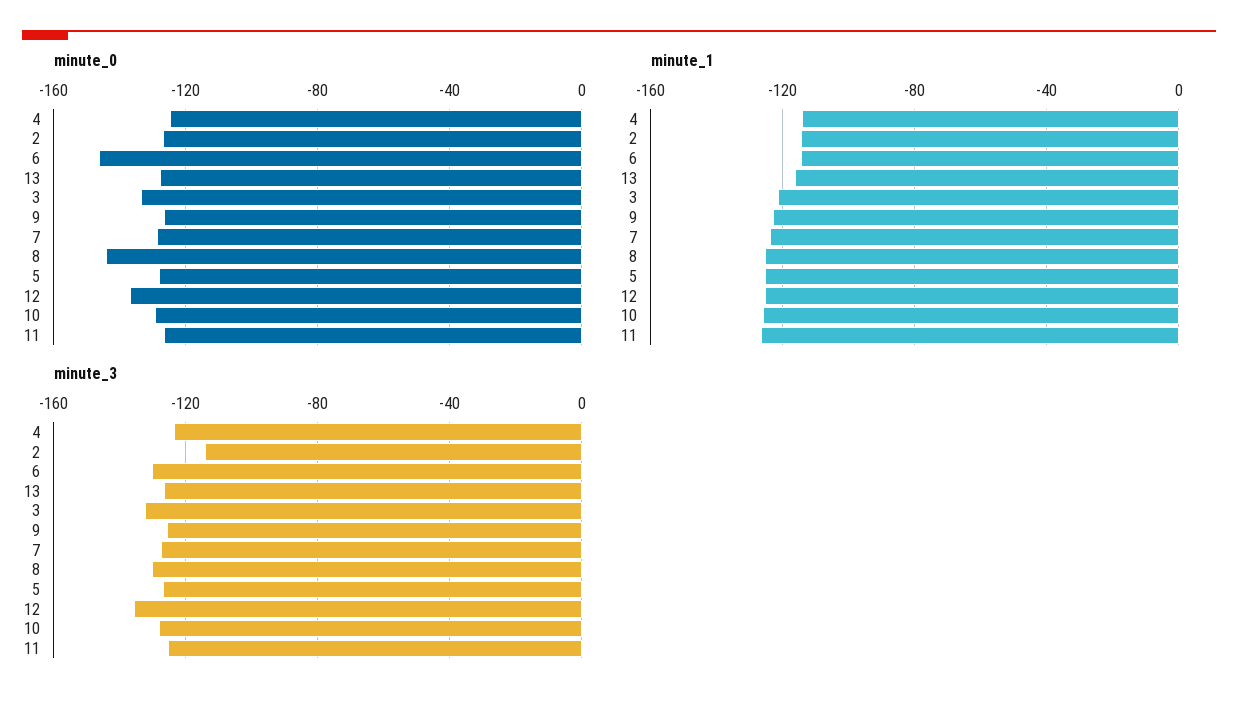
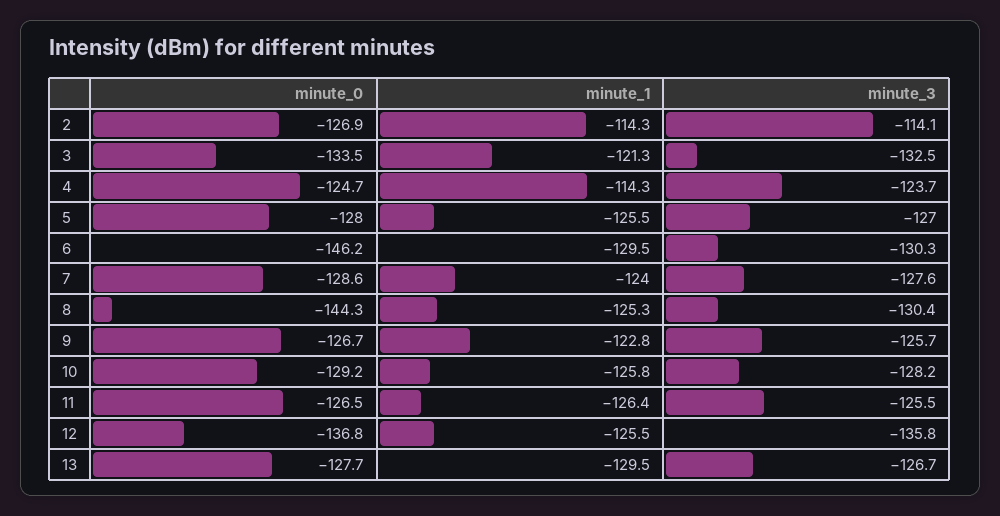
minute_1, 6: -115 -> -129.5
minute_1, 13: -115 -> -129.5

